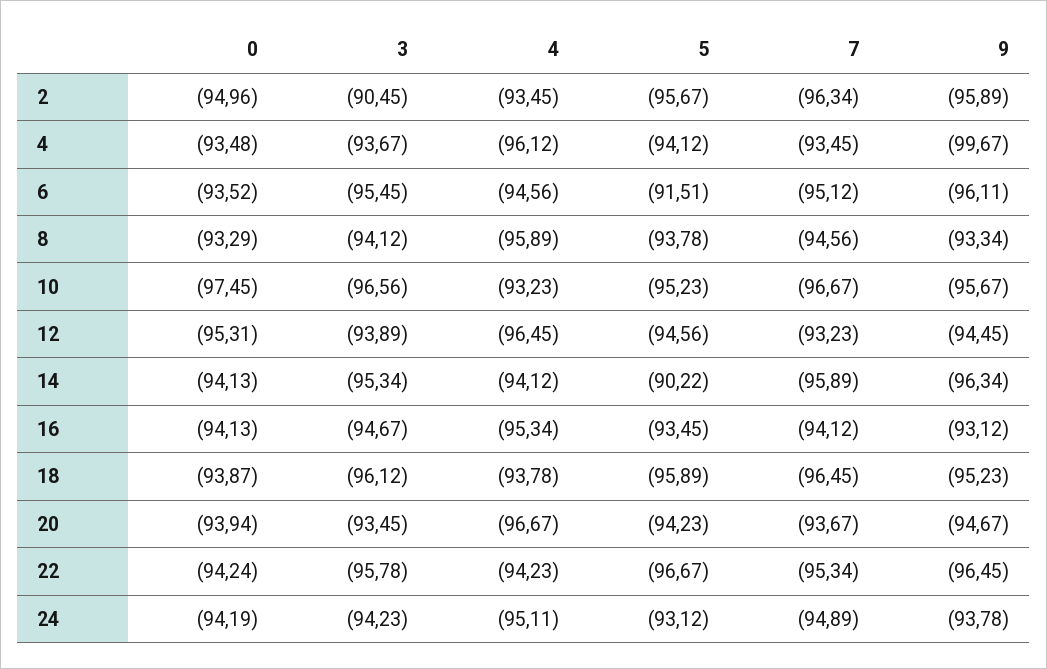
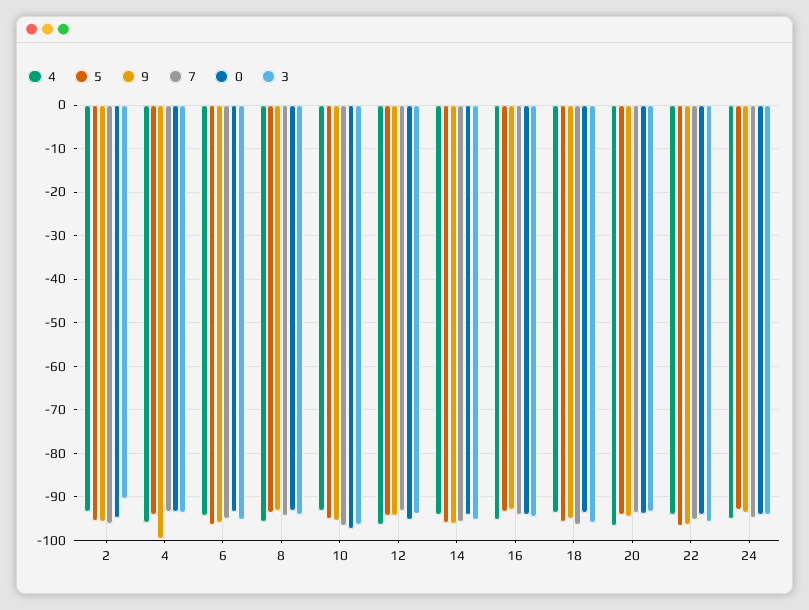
5, 6: -91.51 -> -96
5, 14: -90.22 -> -96

